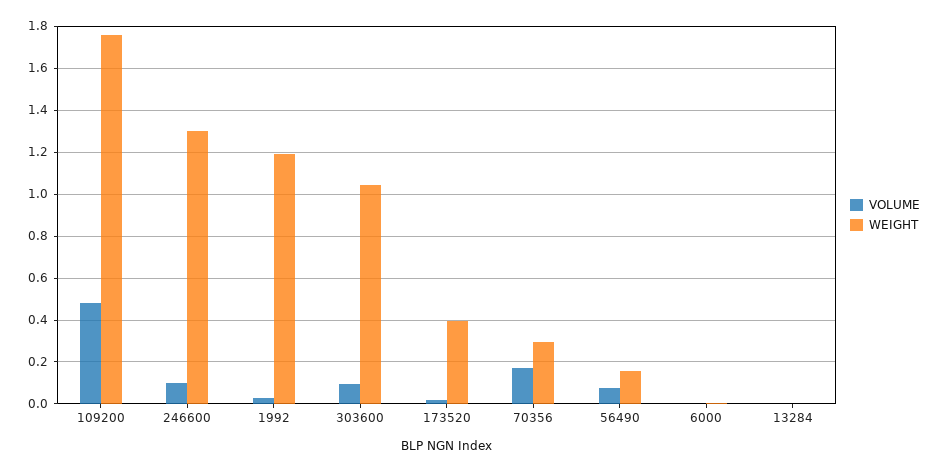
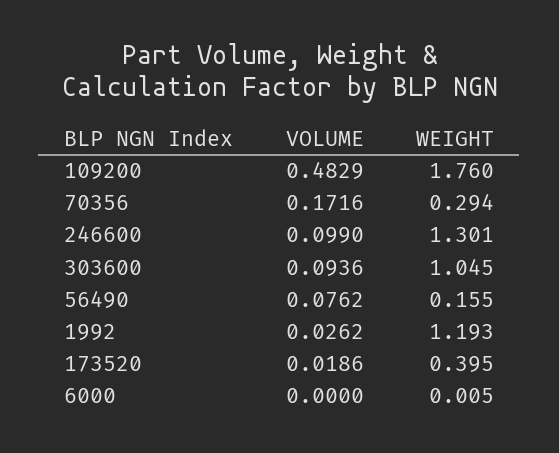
VOLUME, 13284: 0 -> none
WEIGHT, 13284: 0 -> none

